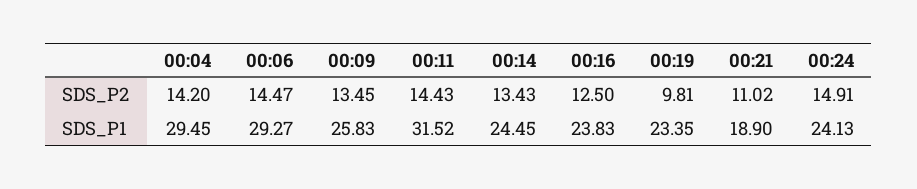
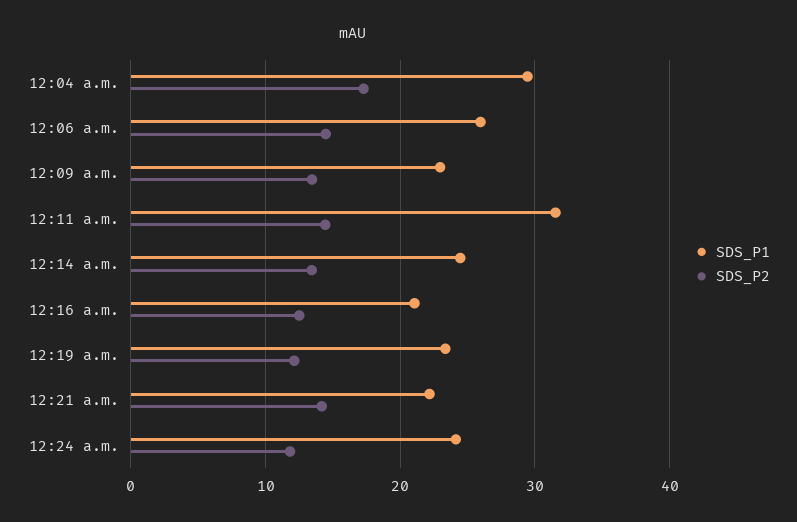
SDS_P2, 00:04: 14.2 -> 17
SDS_P2, 00:19: 9.81 -> 12
SDS_P2, 00:21: 11.02 -> 14
SDS_P2, 00:24: 14.91 -> 12
SDS_P1, 00:06: 29.27 -> 26
SDS_P1, 00:09: 25.83 -> 23
SDS_P1, 00:16: 23.83 -> 21
SDS_P1, 00:21: 18.9 -> 22

